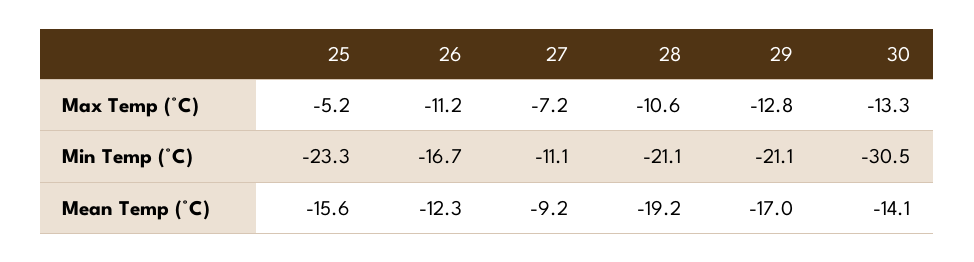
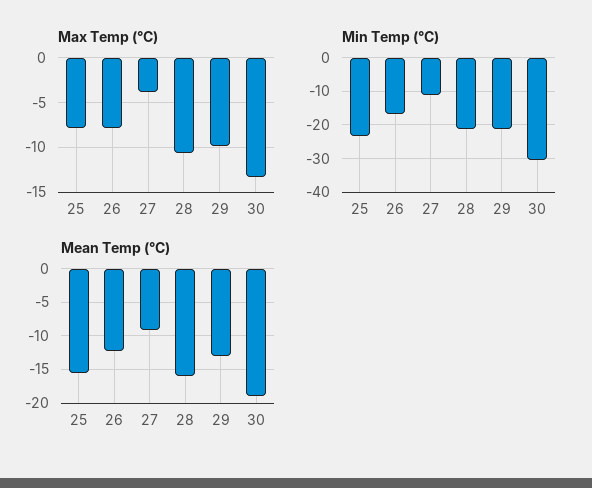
Max Temp (°C), 25: -5.2 -> -8
Max Temp (°C), 26: -11.2 -> -8
Max Temp (°C), 27: -7.2 -> -4
Max Temp (°C), 29: -12.8 -> -10
Mean Temp (°C), 28: -19.2 -> -16
Mean Temp (°C), 29: -17 -> -13
Mean Temp (°C), 30: -14.1 -> -19

